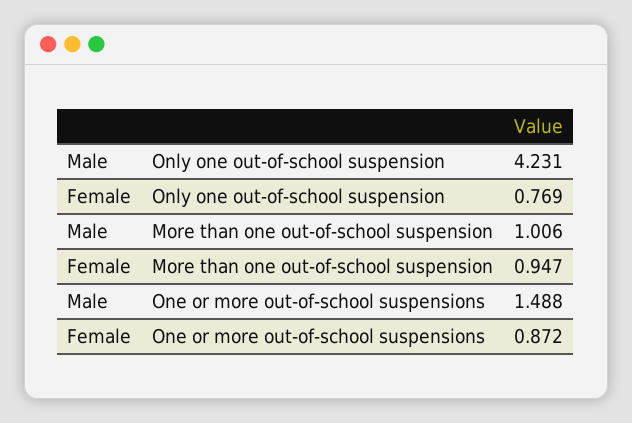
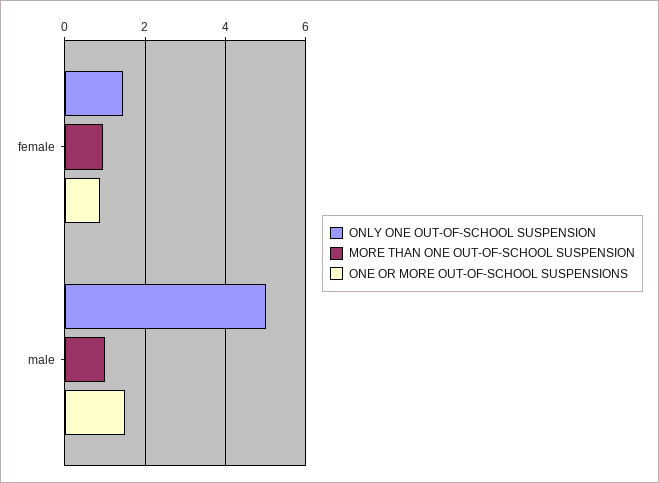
Only one out-of-school suspension, Male: 4.231 -> 5
Only one out-of-school suspension, Female: 0.769 -> 1.4

